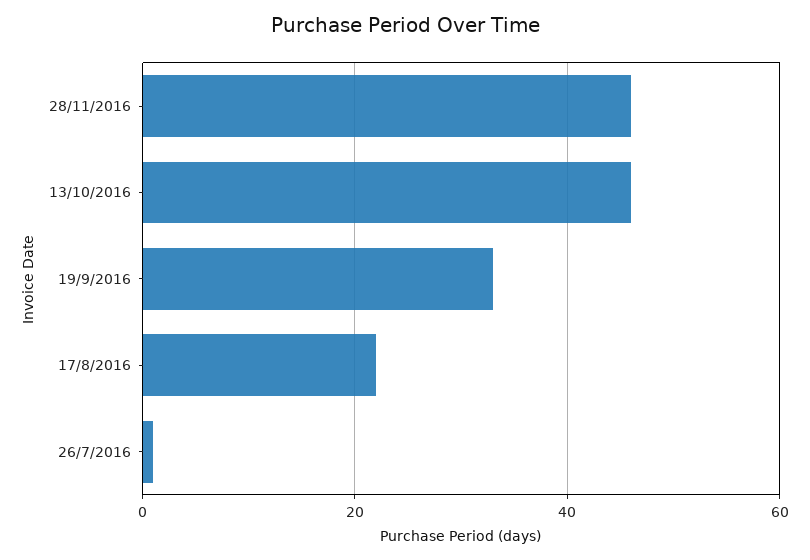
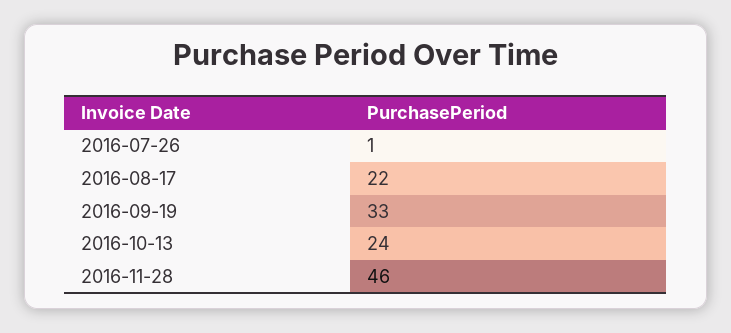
13/10/2016: 45 -> 24

